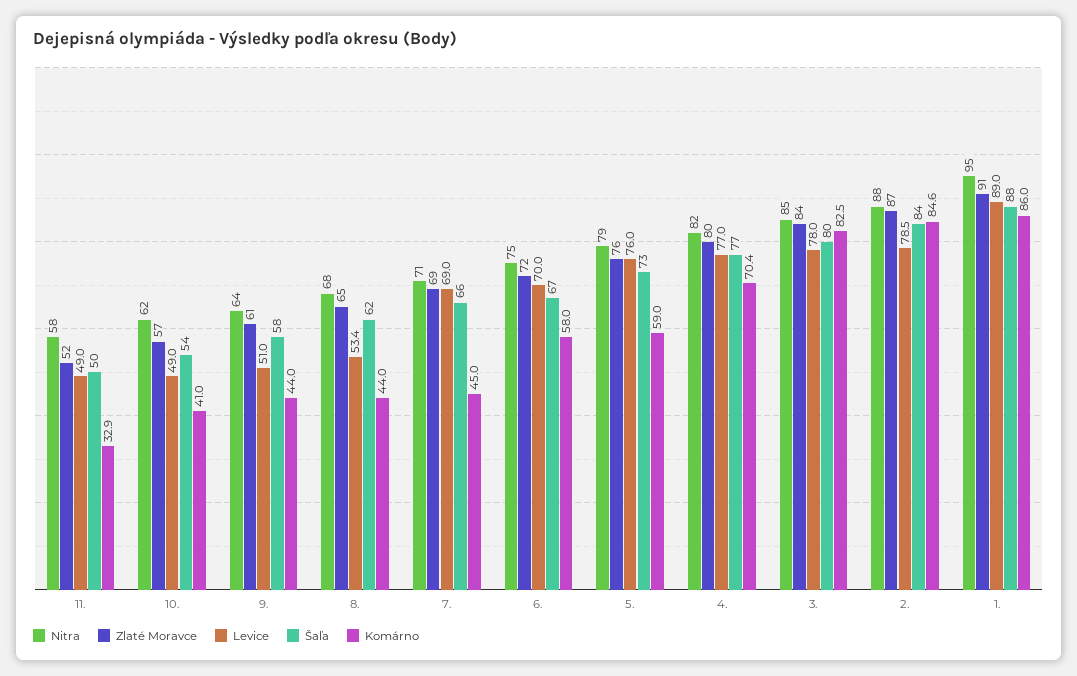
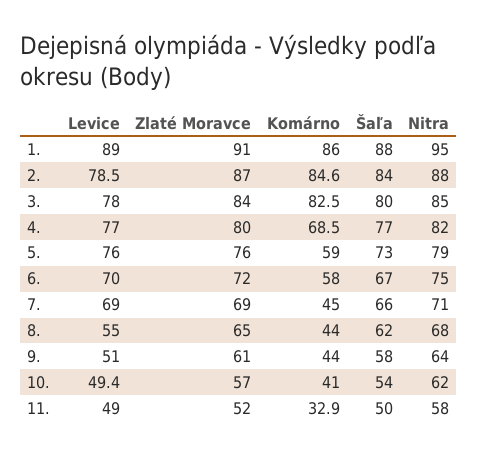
Levice, 10.: 49 -> 49.4
Levice, 8.: 53.4 -> 55
Komárno, 4.: 70.4 -> 68.5

